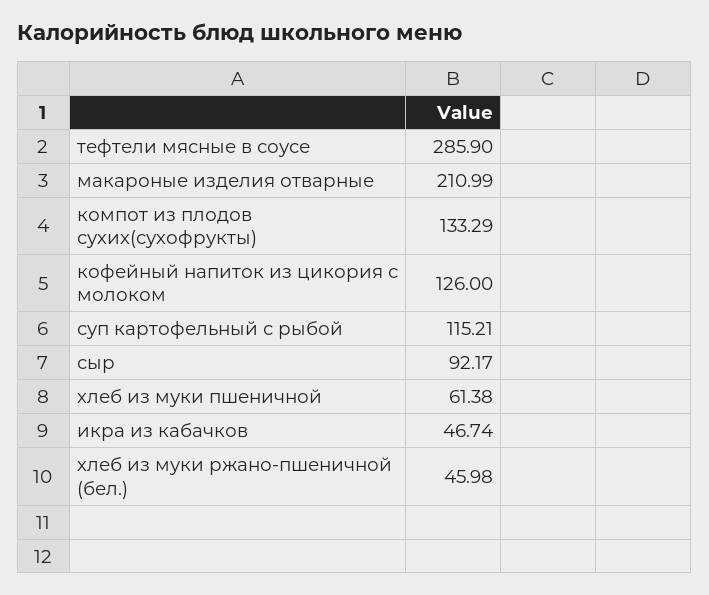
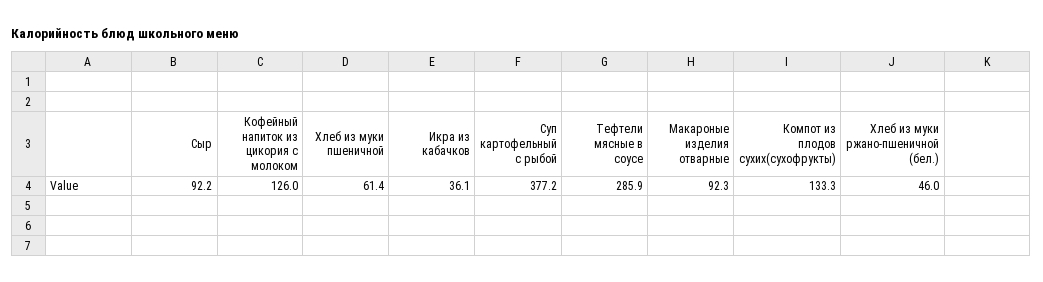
макароные изделия отварные: 210.99 -> 92.3
суп картофельный с рыбой: 115.21 -> 377.2
икра из кабачков: 46.74 -> 36.1

